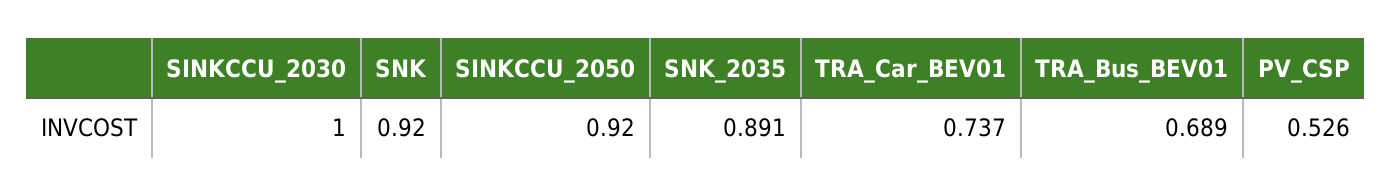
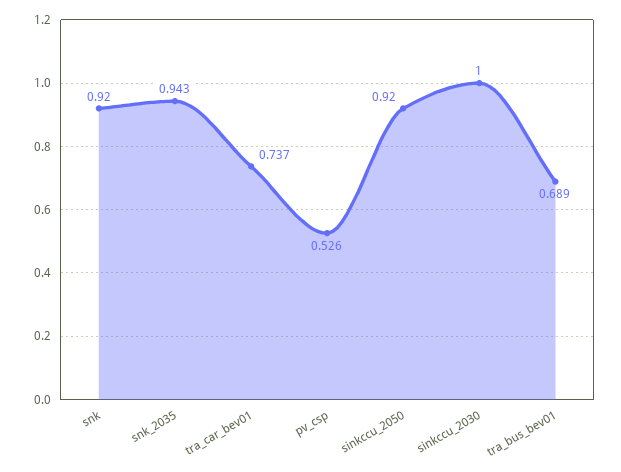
SNK_2035: 0.891 -> 0.943

